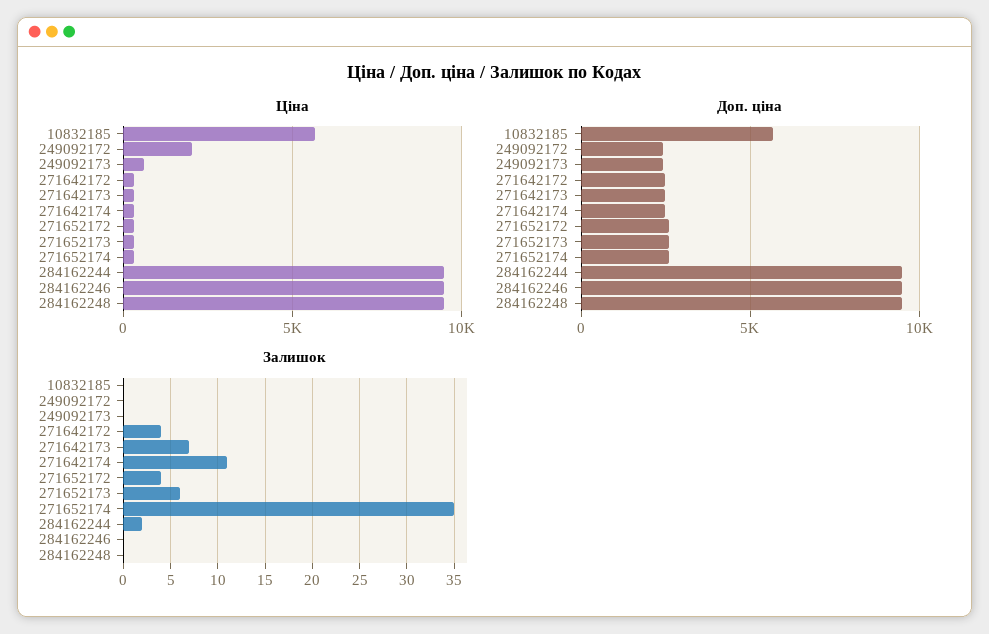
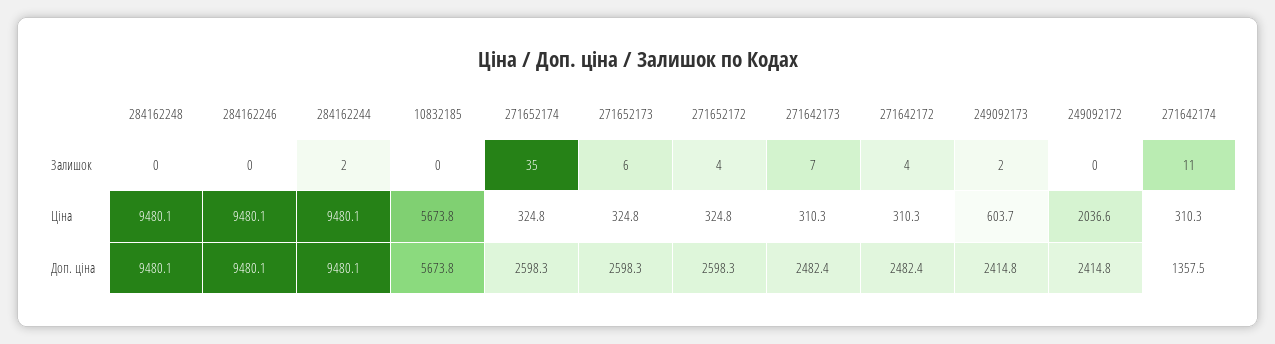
Доп. ціна, 271642174: 2500 -> 1357.5
Залишок, 249092173: 0 -> 2

